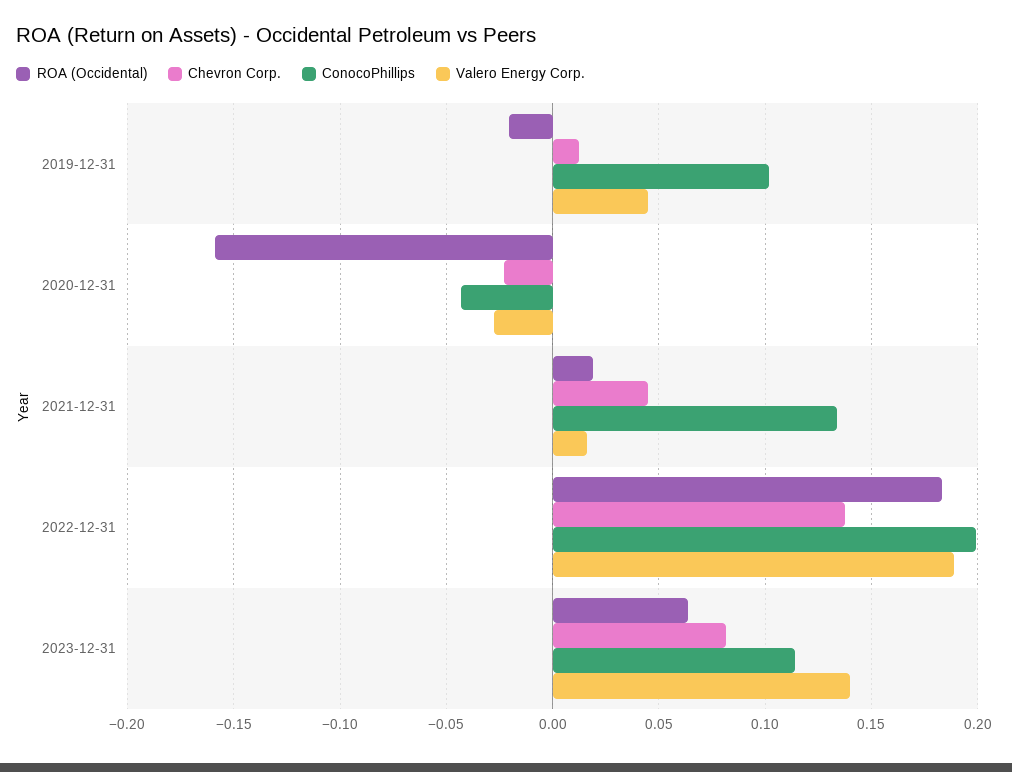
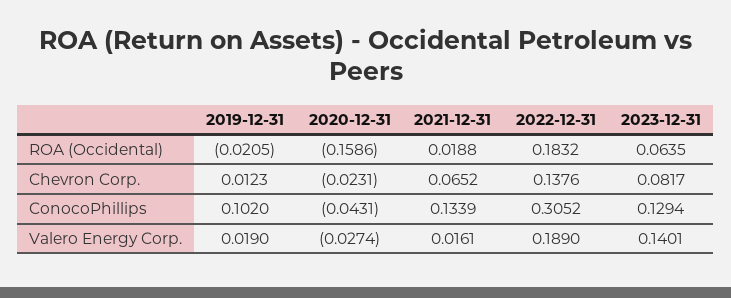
Valero Energy Corp., 2019-12-31: 0.045 -> 0.019
Chevron Corp., 2021-12-31: 0.045 -> 0.0652
ConocoPhillips, 2022-12-31: 0.2 -> 0.3052
ConocoPhillips, 2023-12-31: 0.115 -> 0.1294

